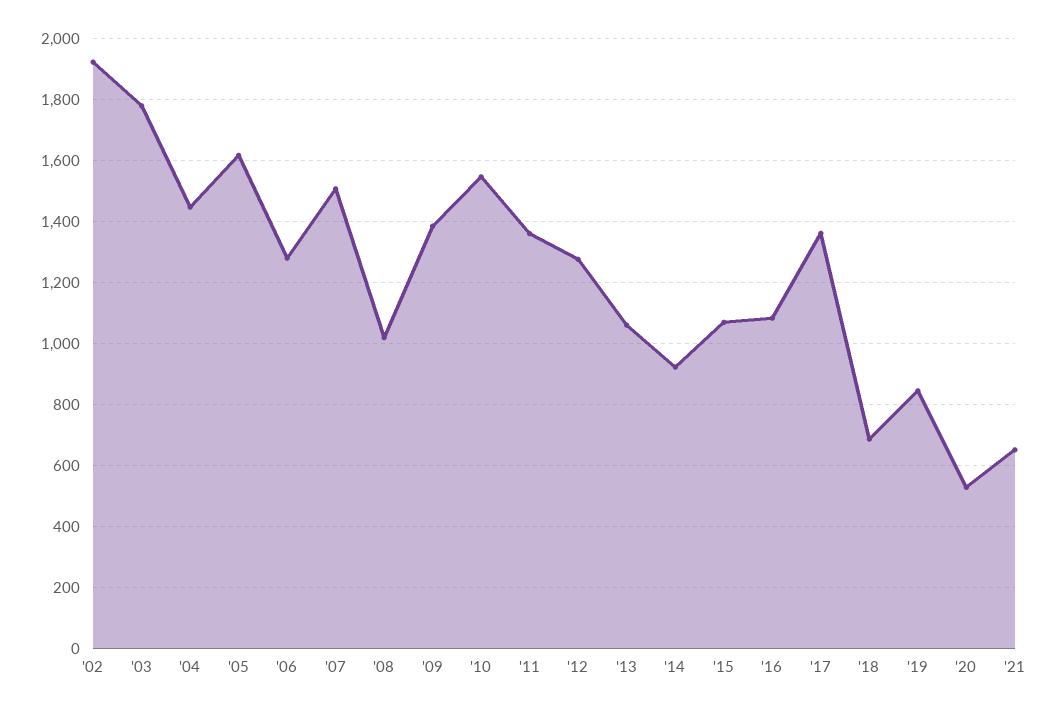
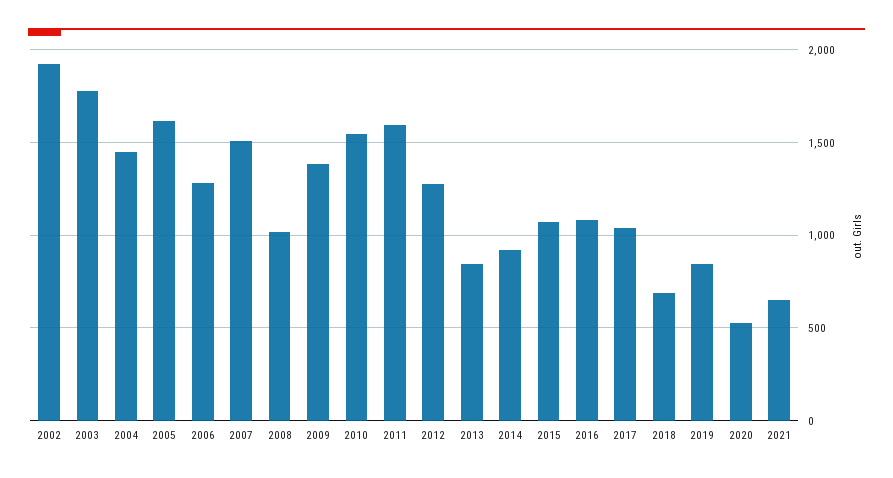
'11: 1360 -> 1600
'13: 1060 -> 850
'17: 1360 -> 1050

